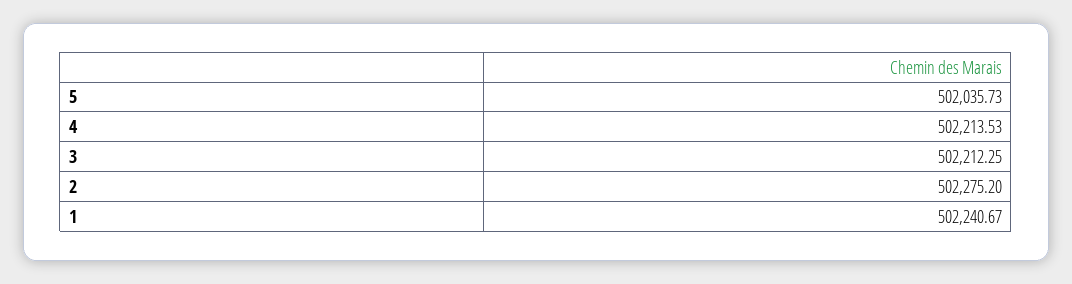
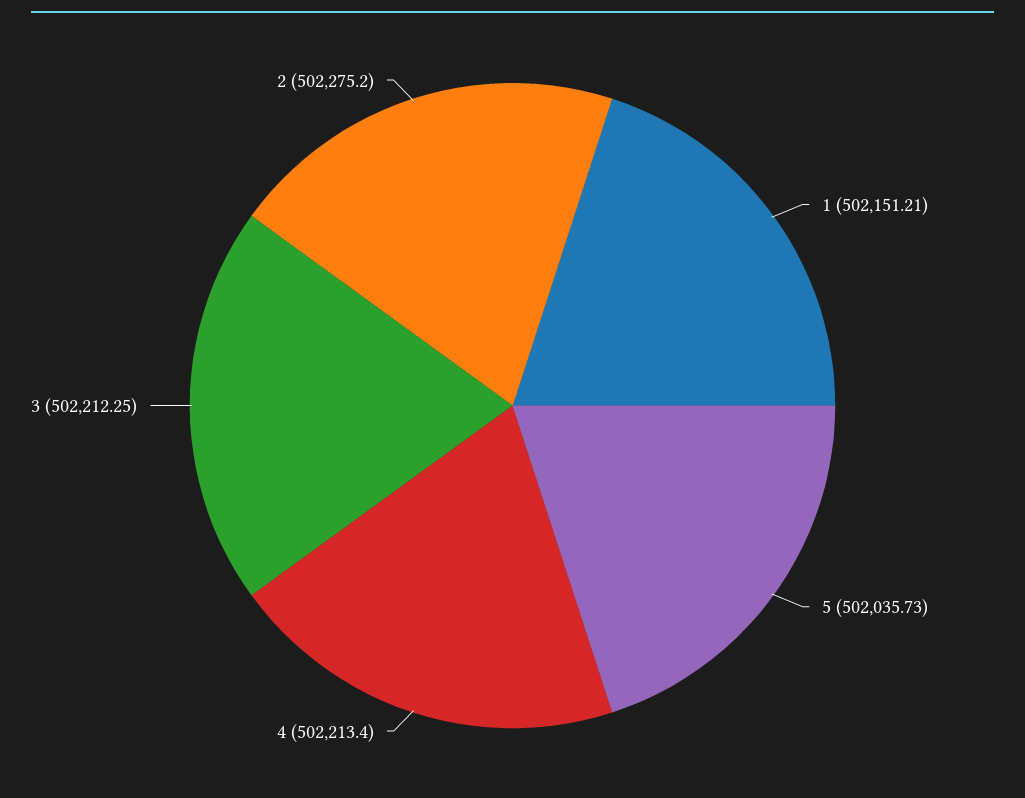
4: 502213.53 -> 502213.4
1: 502240.67 -> 502151.21

